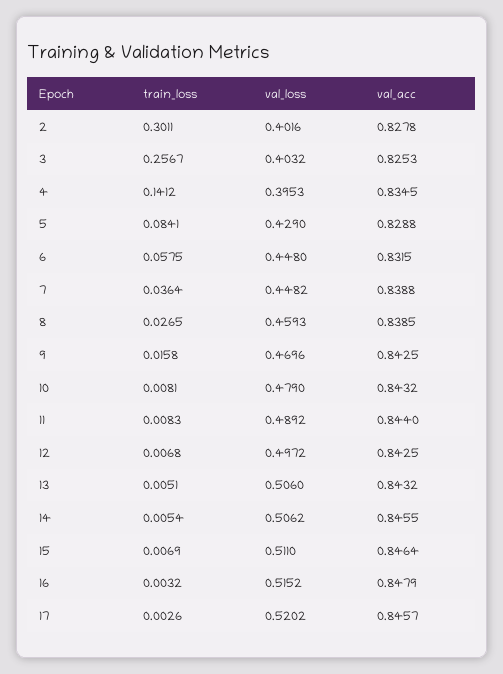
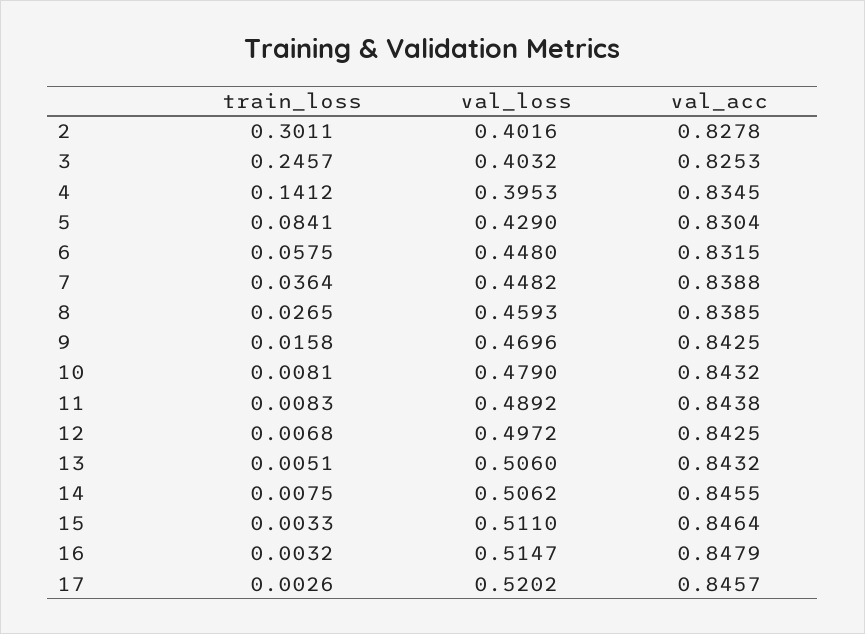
train_loss, 3: 0.2567 -> 0.2457
val_acc, 5: 0.8288 -> 0.8304
val_acc, 11: 0.844 -> 0.8438
train_loss, 14: 0.0054 -> 0.0075
train_loss, 15: 0.0069 -> 0.0033
val_loss, 16: 0.5152 -> 0.5147

